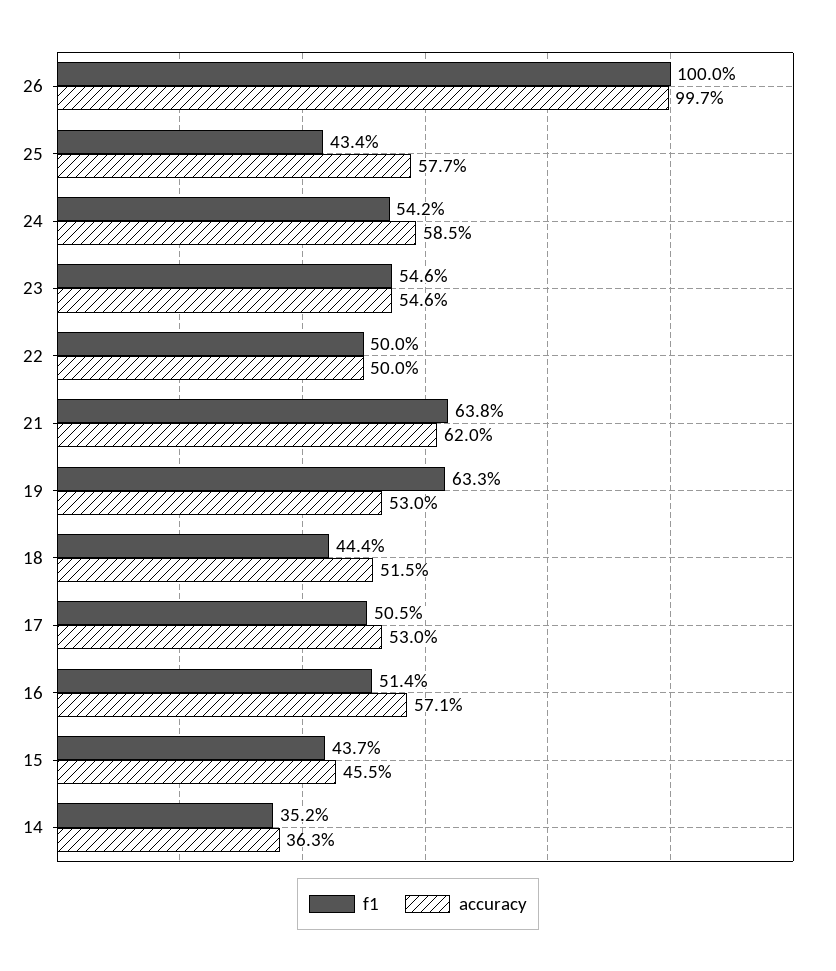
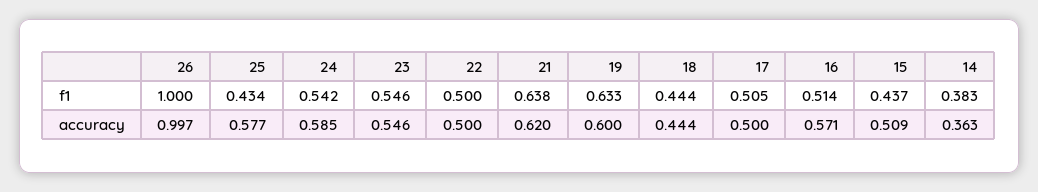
accuracy, 19: 0.53 -> 0.6
accuracy, 18: 0.515 -> 0.444
accuracy, 17: 0.53 -> 0.5
accuracy, 15: 0.455 -> 0.509
f1, 14: 0.352 -> 0.383

